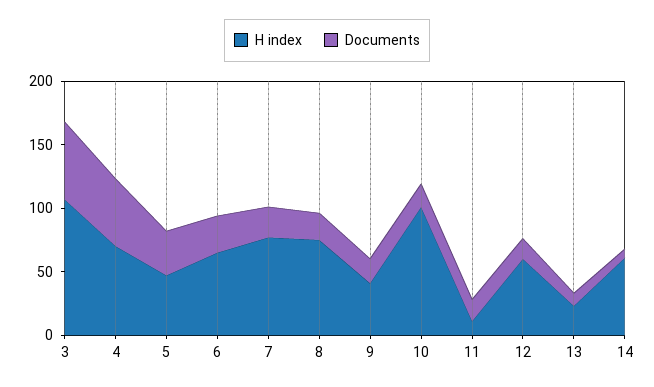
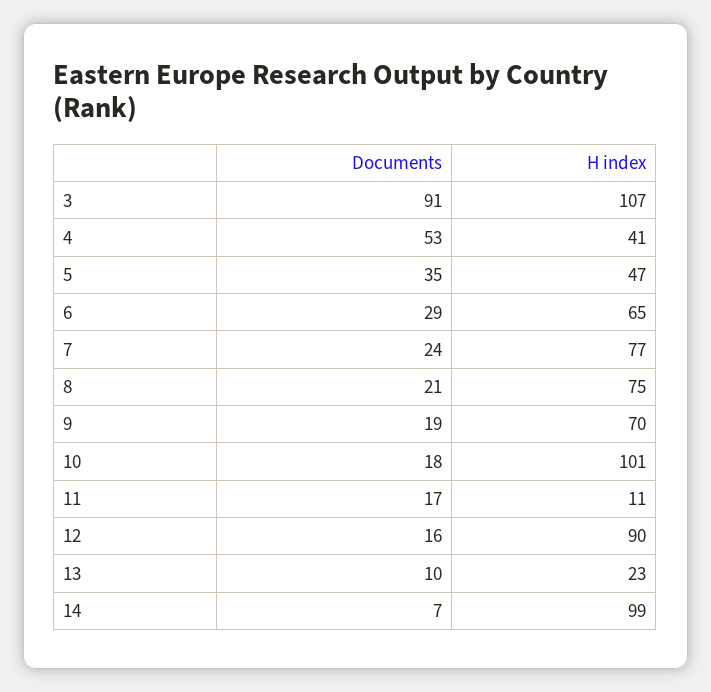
Documents, 3: 60 -> 91
H index, 4: 70 -> 41
H index, 9: 40 -> 70
H index, 12: 60 -> 90
H index, 14: 60 -> 99

